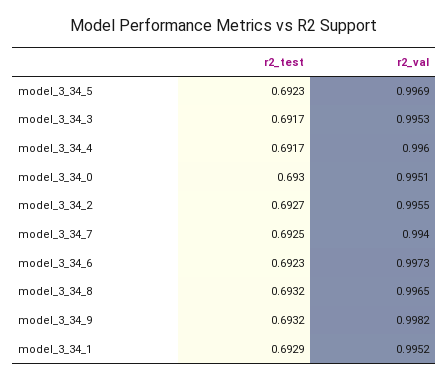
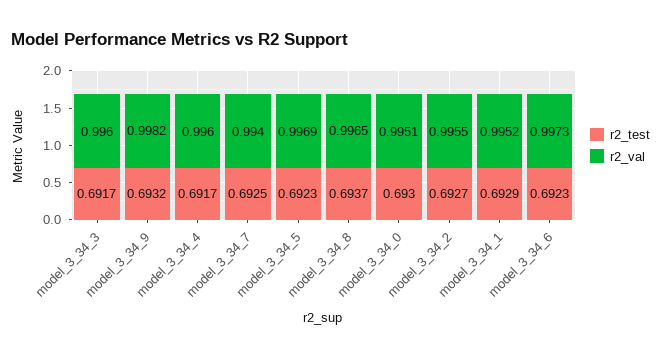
r2_val, model_3_34_3: 0.9953 -> 0.996
r2_test, model_3_34_8: 0.6932 -> 0.6937

